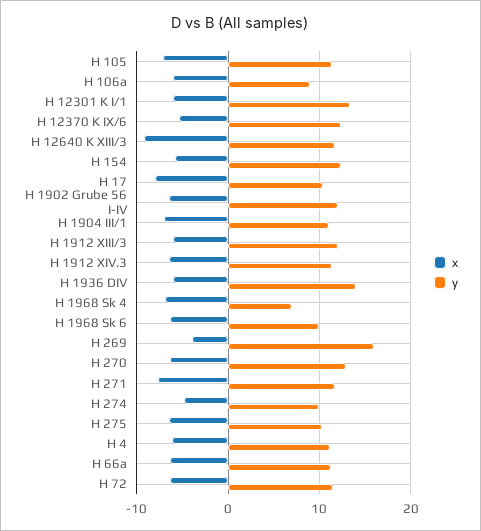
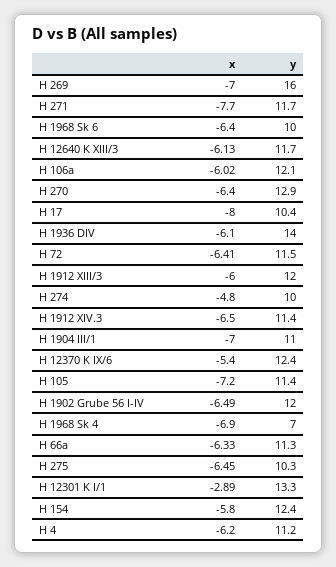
y, H 106a: 9 -> 12.1
x, H 12301 K I/1: -6 -> -2.89
x, H 12640 K XIII/3: -9 -> -6.13
x, H 269: -4 -> -7

